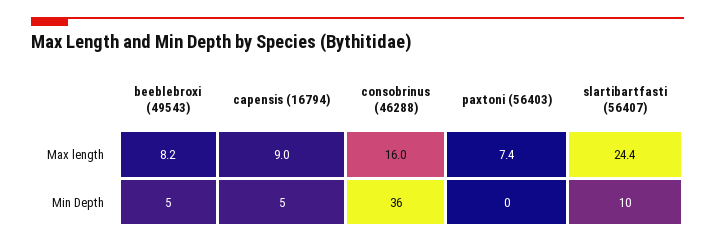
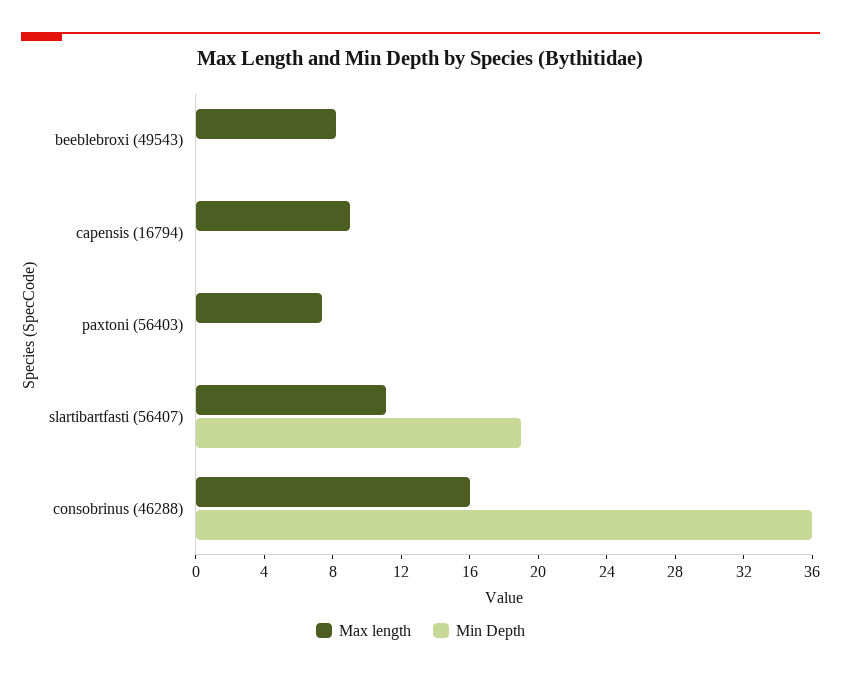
Max length, slartibartfasti (56407): 24.4 -> 11
Min Depth, beeblebroxi (49543): 5 -> 0
Min Depth, capensis (16794): 5 -> 0
Min Depth, slartibartfasti (56407): 10 -> 19

